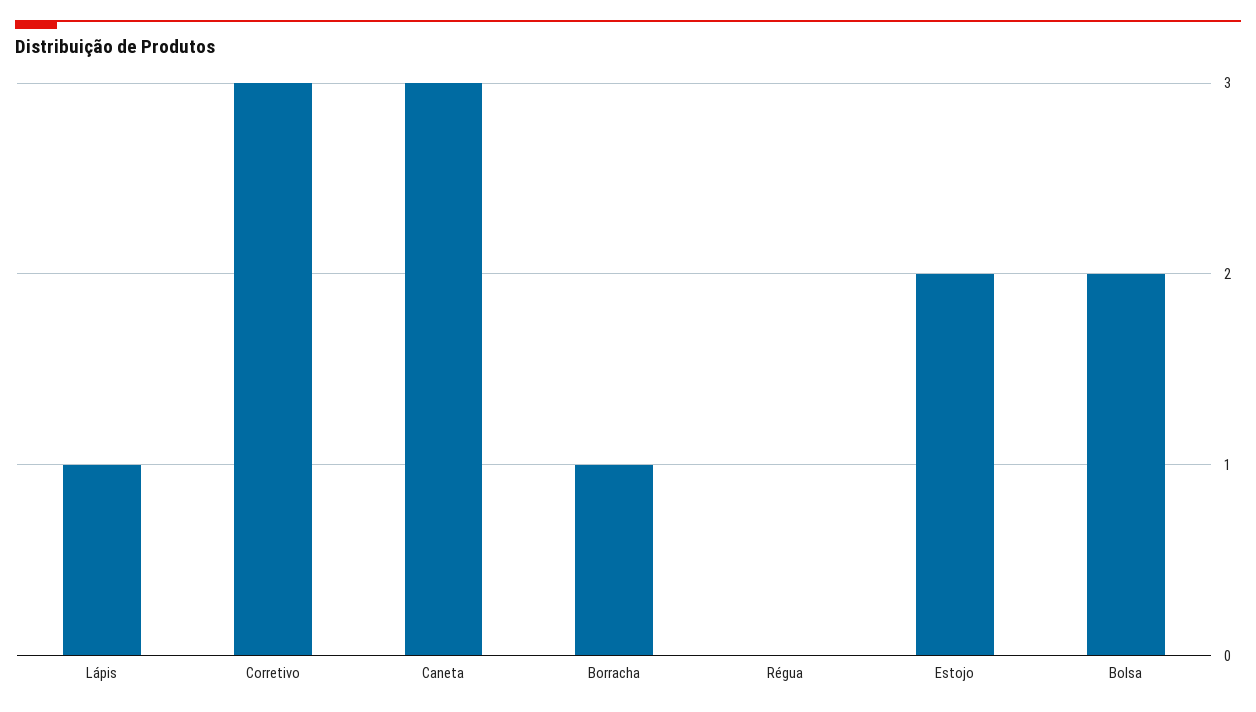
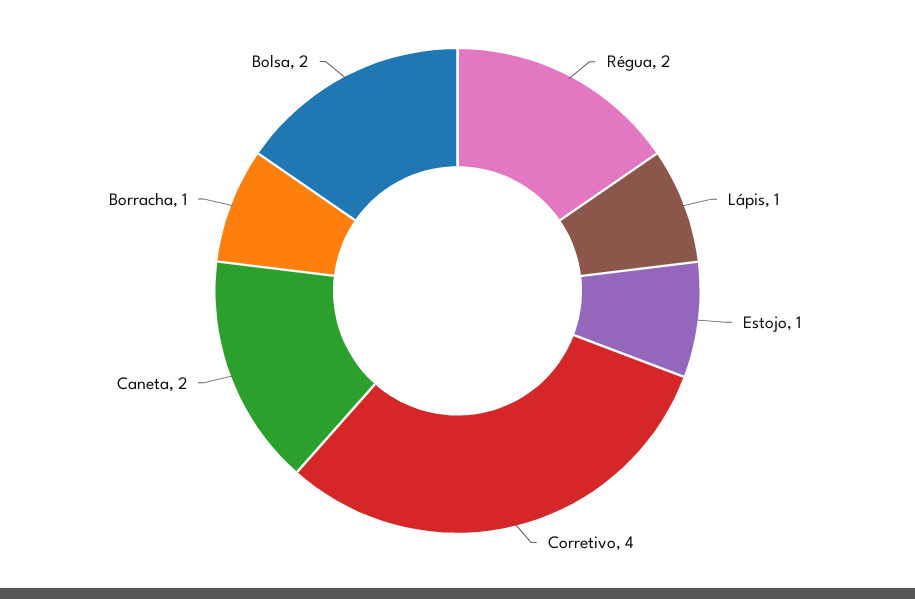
Corretivo: 3 -> 4
Caneta: 3 -> 2
Régua: 0 -> 2
Estojo: 2 -> 1

